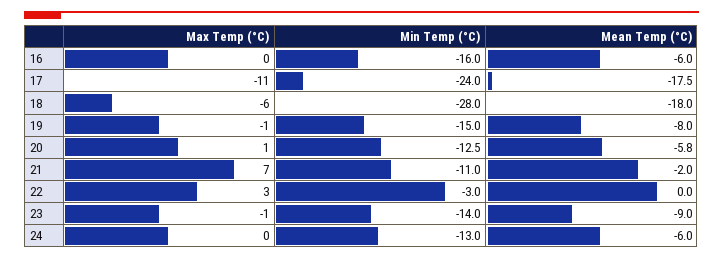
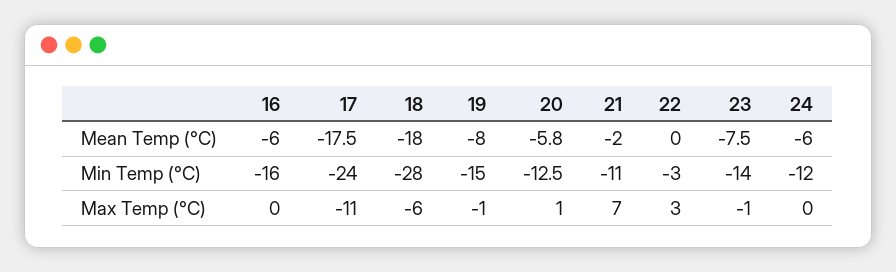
Mean Temp (°C), 23: -9 -> -7.5
Min Temp (°C), 24: -13 -> -12

